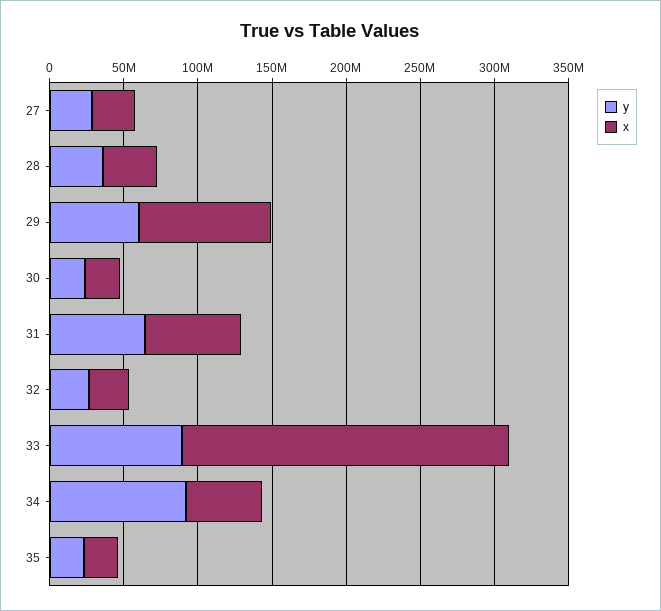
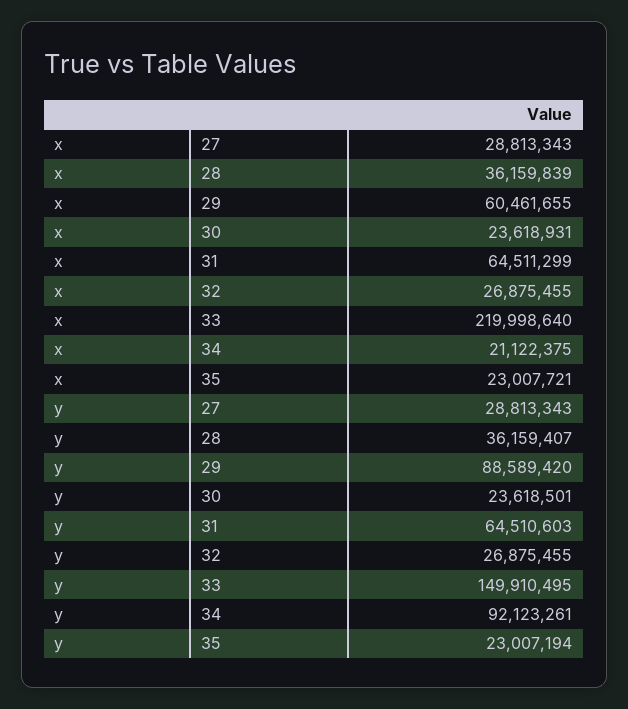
y, 29: 60000000 -> 88589420
x, 29: 90000000 -> 60461655
y, 33: 90000000 -> 149910495
x, 34: 50000000 -> 21122375

